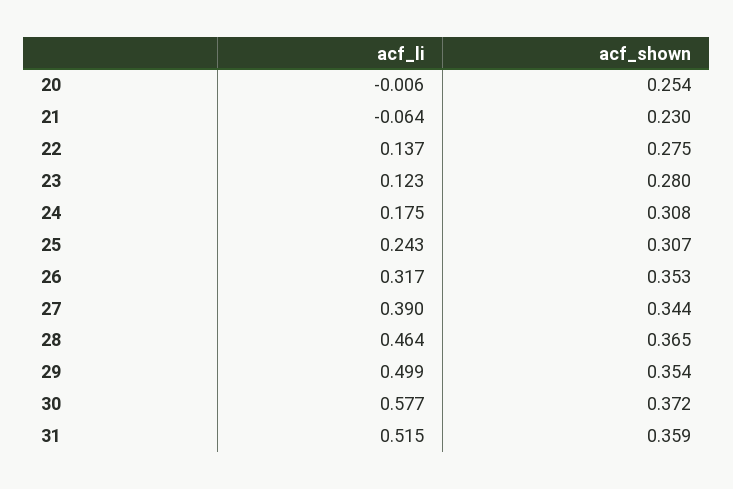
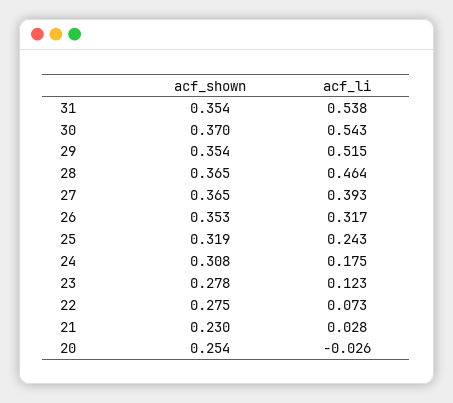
acf_li, 20: -0.006 -> -0.026
acf_li, 21: -0.064 -> 0.028
acf_li, 22: 0.137 -> 0.073
acf_shown, 23: 0.28 -> 0.278
acf_shown, 25: 0.307 -> 0.319
acf_li, 27: 0.39 -> 0.393
acf_shown, 27: 0.344 -> 0.365
acf_li, 29: 0.499 -> 0.515
acf_li, 30: 0.577 -> 0.543
acf_shown, 30: 0.372 -> 0.37
acf_li, 31: 0.515 -> 0.538
acf_shown, 31: 0.359 -> 0.354

